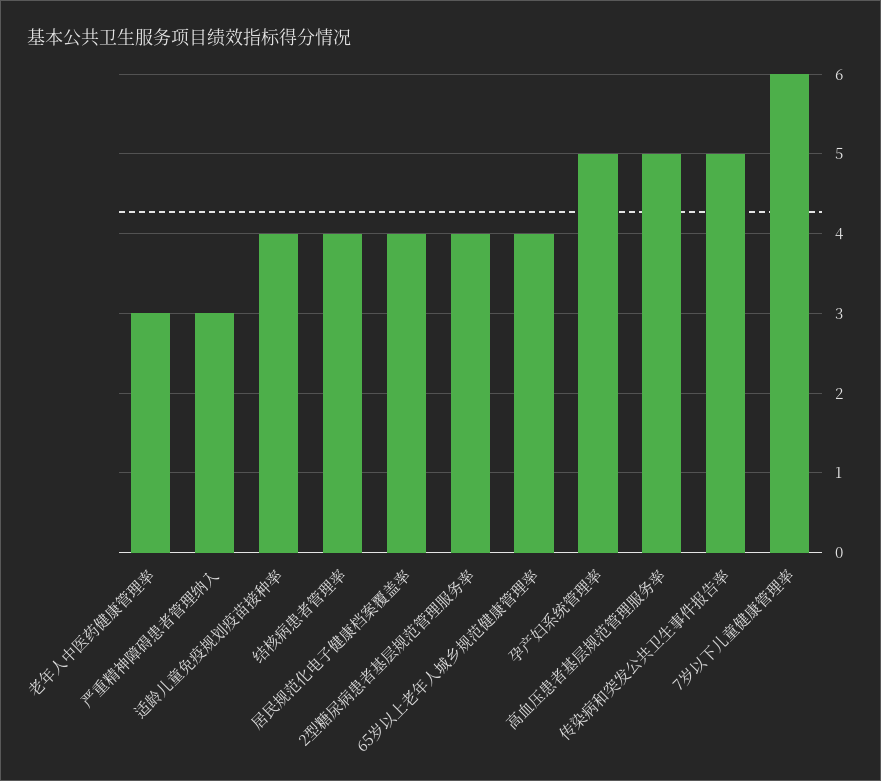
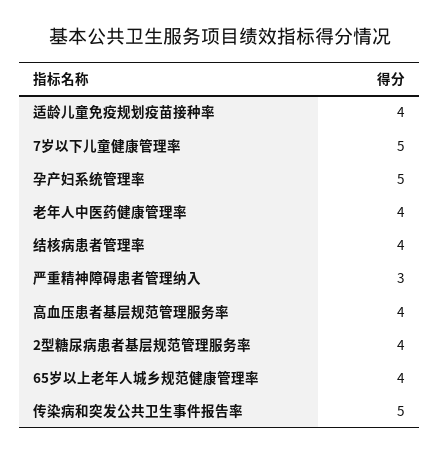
老年人中医药健康管理率: 3 -> 4
居民规范化电子健康档案覆盖率: 4 -> none
高血压患者基层规范管理服务率: 5 -> 4
7岁以下儿童健康管理率: 6 -> 5

